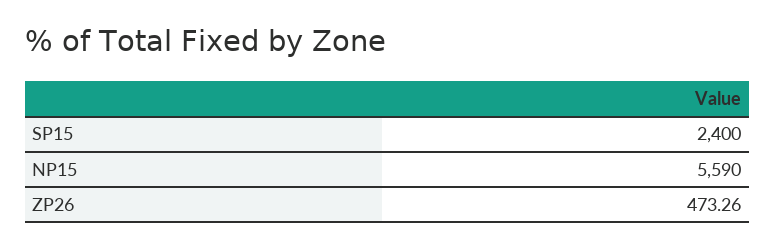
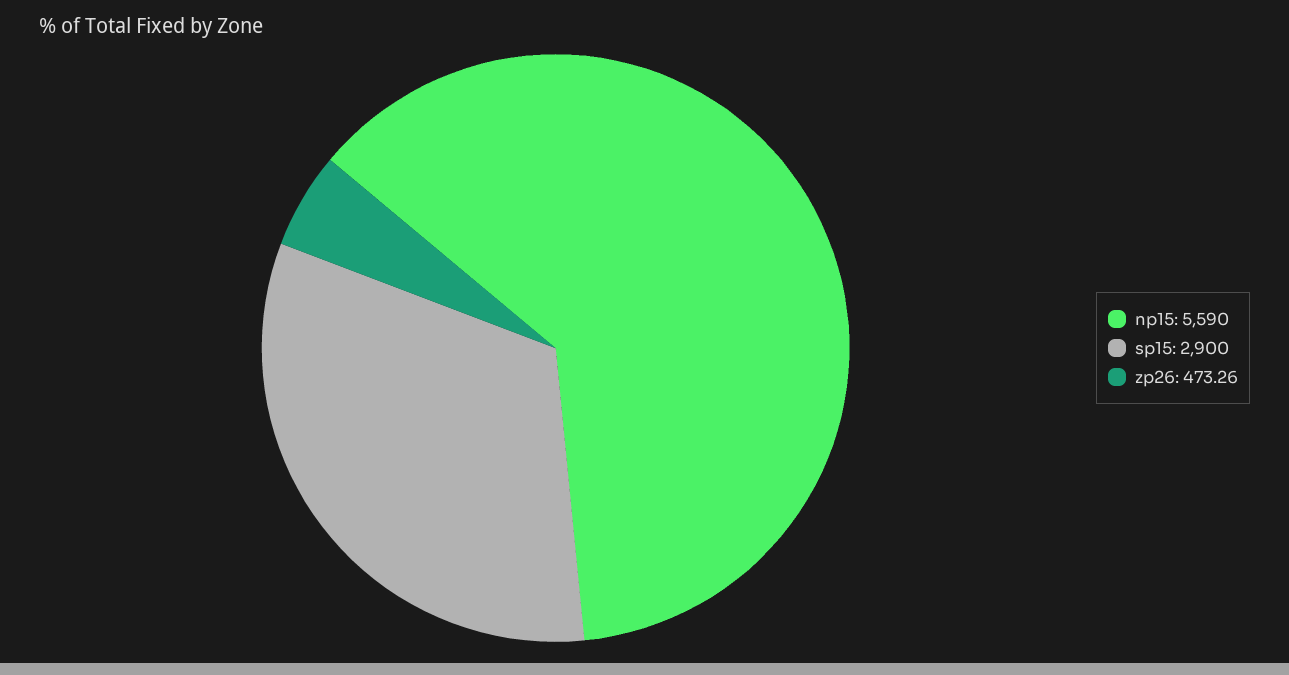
SP15: 2400 -> 2900

